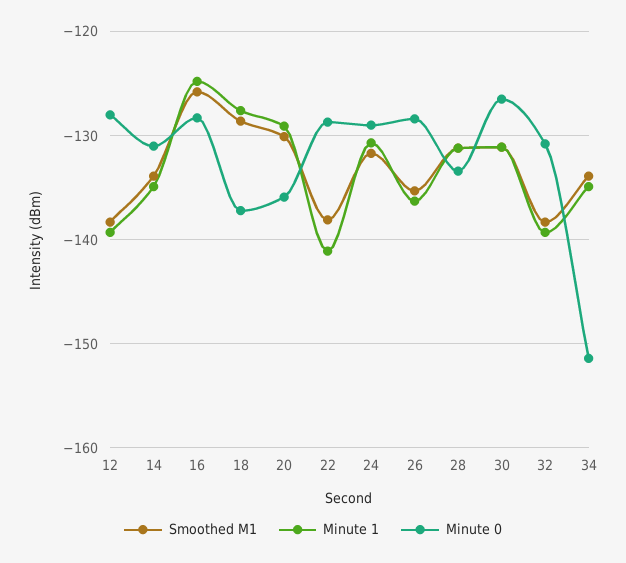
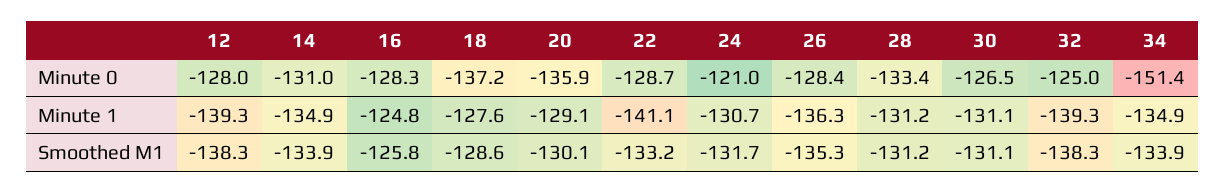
Smoothed M1, 22: -138 -> -133.2
Minute 0, 24: -129 -> -121
Minute 0, 32: -131 -> -125

